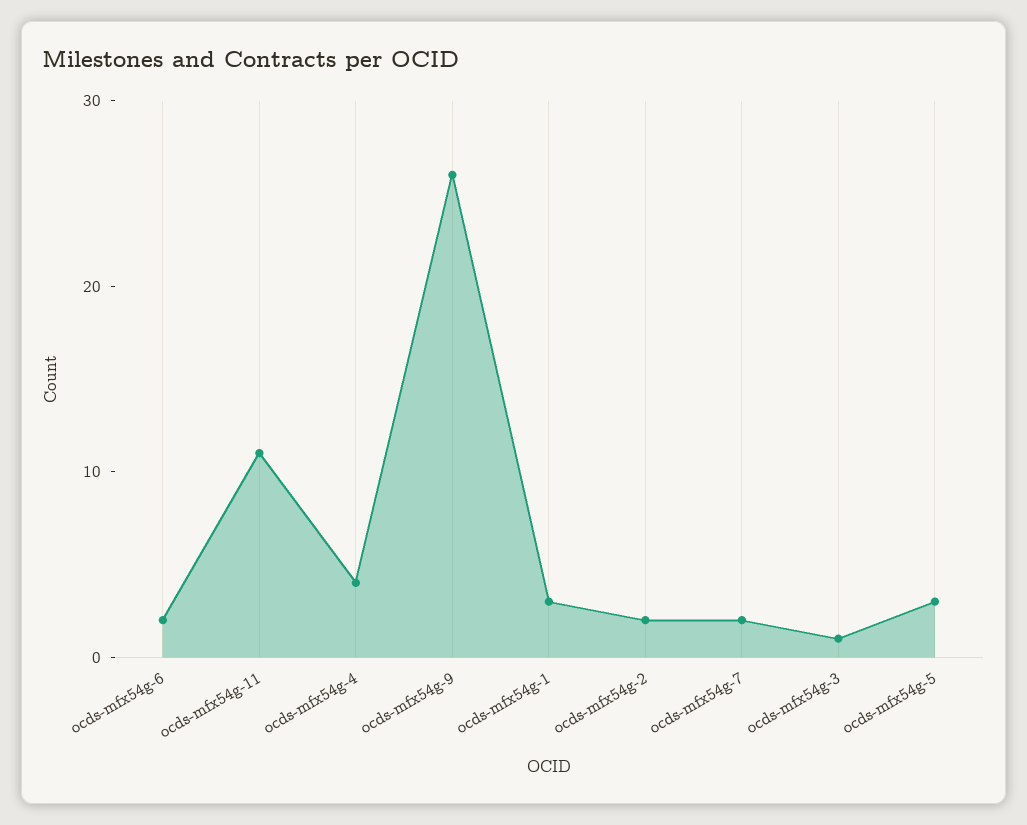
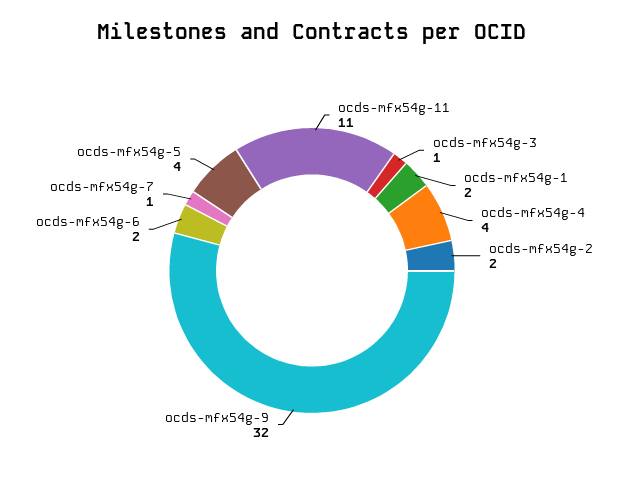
ocds-mfx54g-9: 26 -> 32
ocds-mfx54g-1: 3 -> 2
ocds-mfx54g-7: 2 -> 1
ocds-mfx54g-5: 3 -> 4

